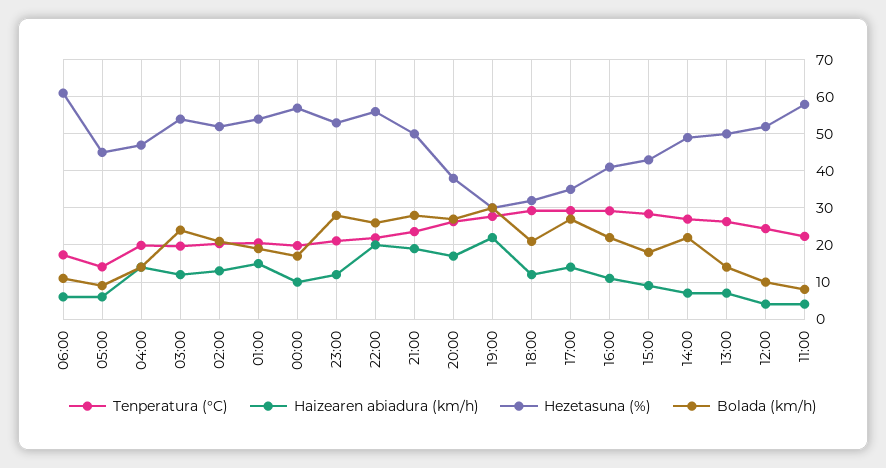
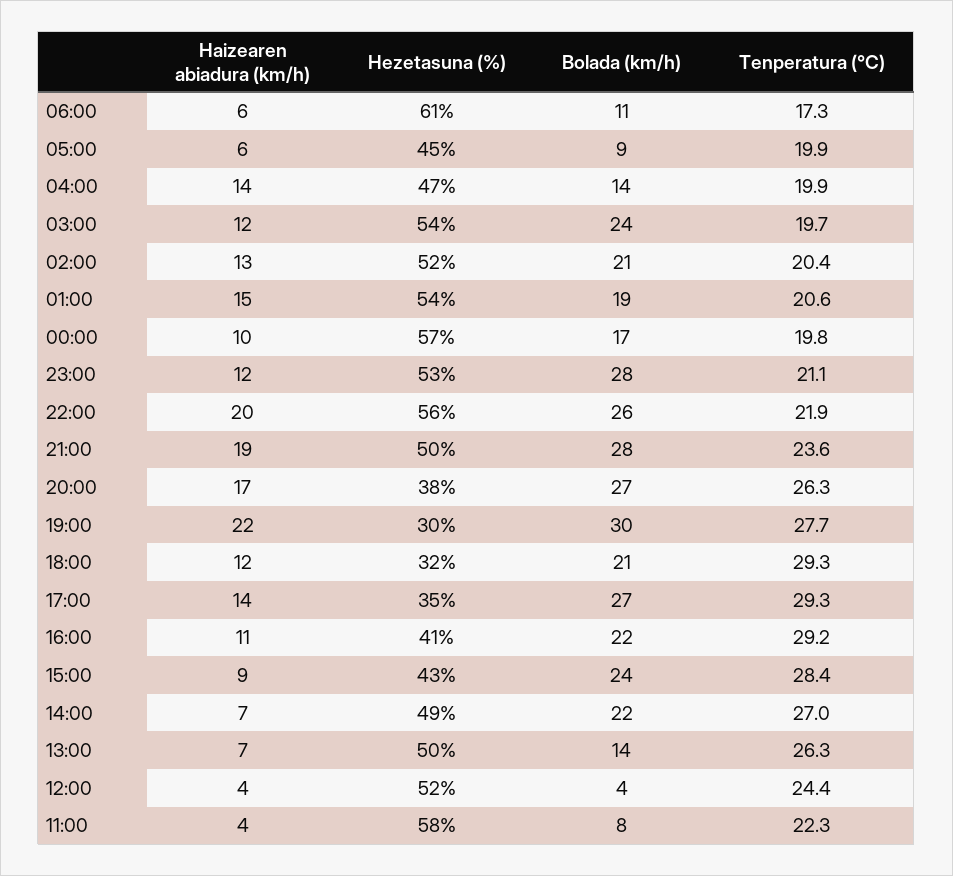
Tenperatura (°C), 05:00: 14 -> 19.9
Bolada (km/h), 15:00: 18 -> 24
Bolada (km/h), 12:00: 10 -> 4

